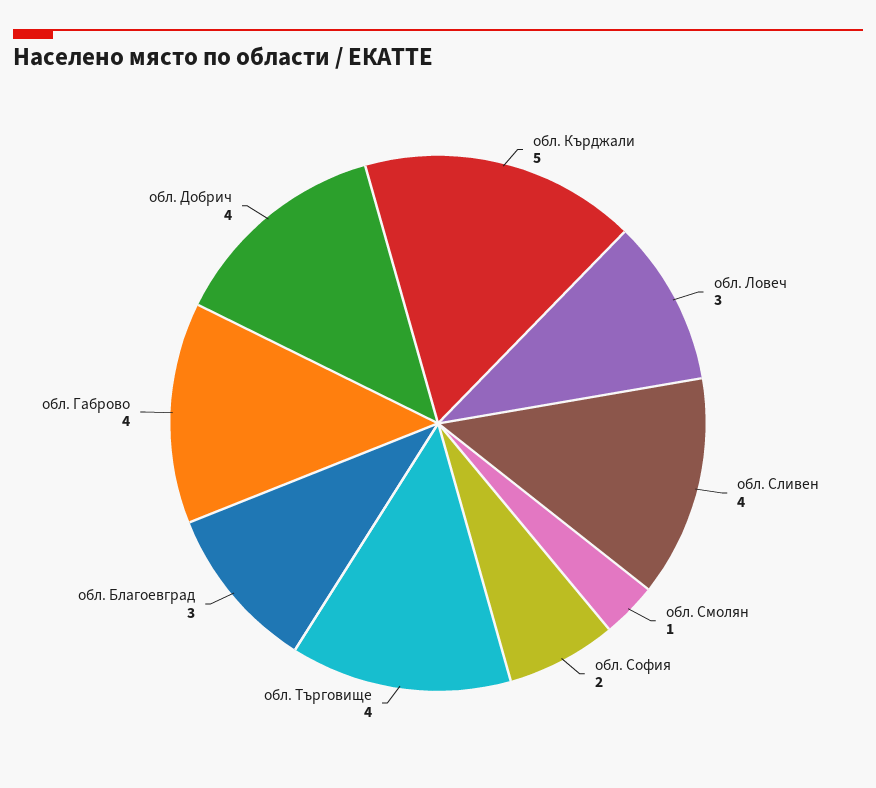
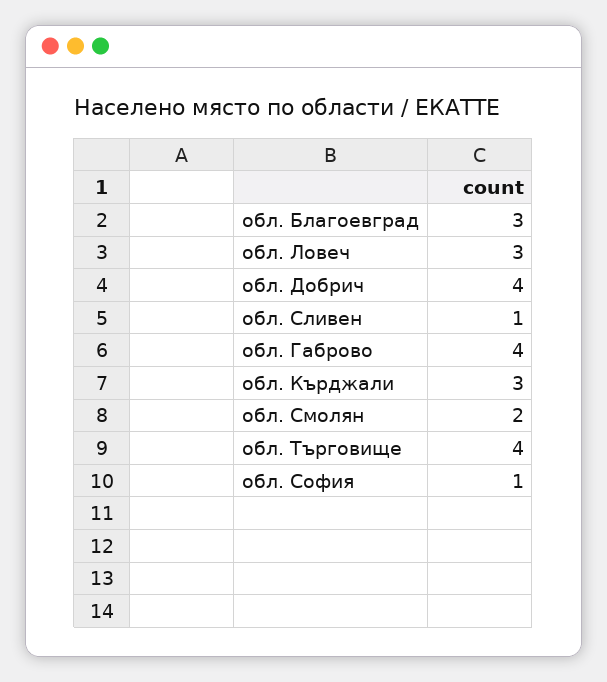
обл. Кърджали: 5 -> 3
обл. Сливен: 4 -> 1
обл. Смолян: 1 -> 2
обл. София: 2 -> 1

